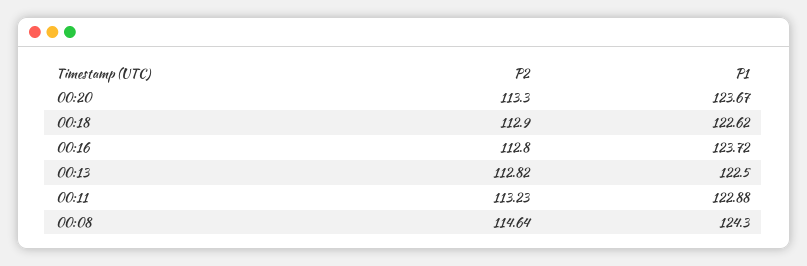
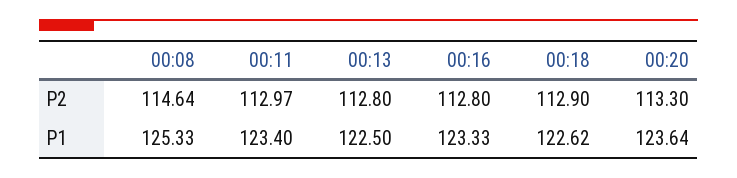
P1, 00:20: 123.67 -> 123.64
P1, 00:16: 123.72 -> 123.33
P2, 00:13: 112.82 -> 112.8
P2, 00:11: 113.23 -> 112.97
P1, 00:11: 122.88 -> 123.4
P1, 00:08: 124.3 -> 125.33

